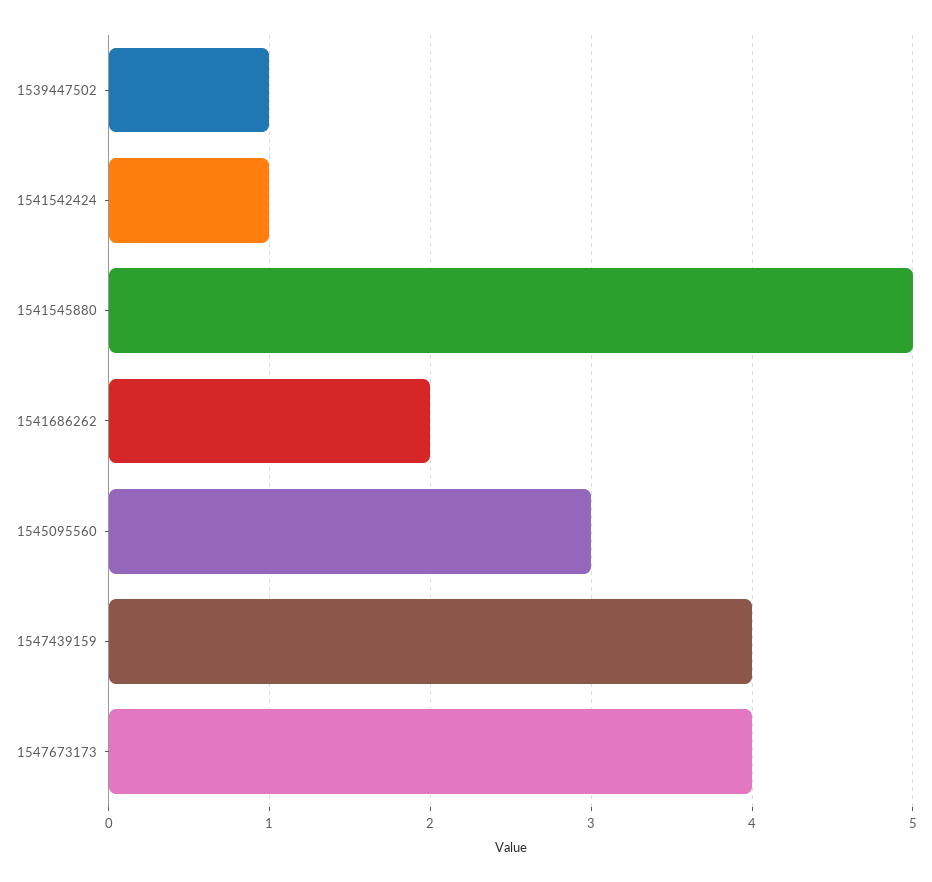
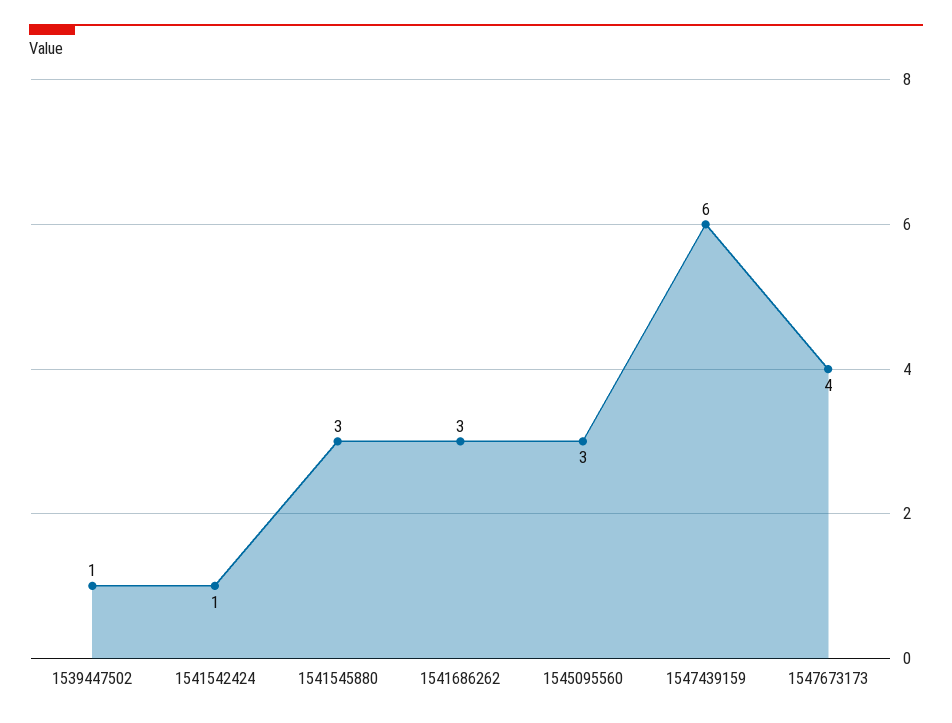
1541545880: 5 -> 3
1541686262: 2 -> 3
1547439159: 4 -> 6

